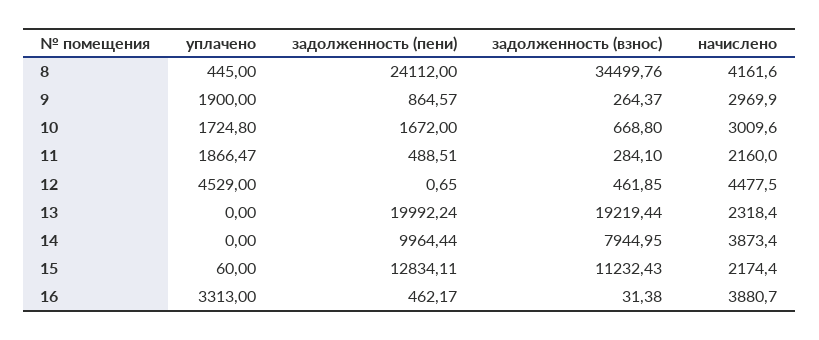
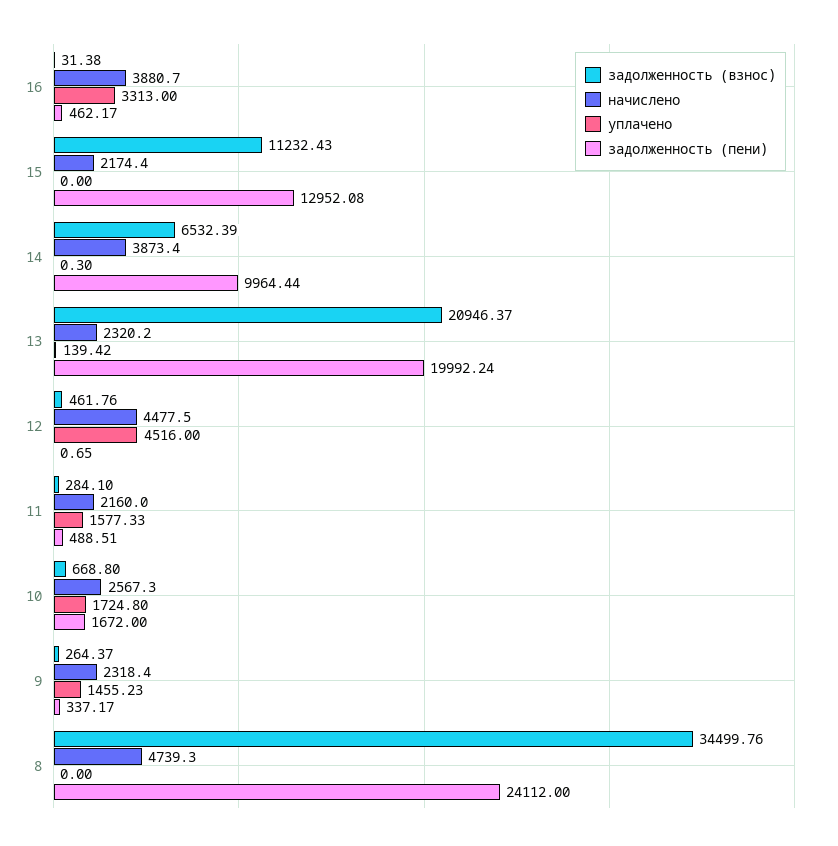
уплачено, 8: 445 -> 0
начислено, 8: 4161.6 -> 4739.3
уплачено, 9: 1900 -> 1455.23
задолженность (пени), 9: 864.57 -> 337.17
начислено, 9: 2969.9 -> 2318.4
начислено, 10: 3009.6 -> 2567.3
уплачено, 11: 1866.47 -> 1577.33
уплачено, 12: 4529 -> 4516
задолженность (взнос), 12: 461.85 -> 461.76
уплачено, 13: 0 -> 139.42
задолженность (взнос), 13: 19219.44 -> 20946.37
начислено, 13: 2318.4 -> 2320.2
уплачено, 14: 0 -> 0.3
задолженность (взнос), 14: 7944.95 -> 6532.39
уплачено, 15: 60 -> 0
задолженность (пени), 15: 12834.11 -> 12952.08

